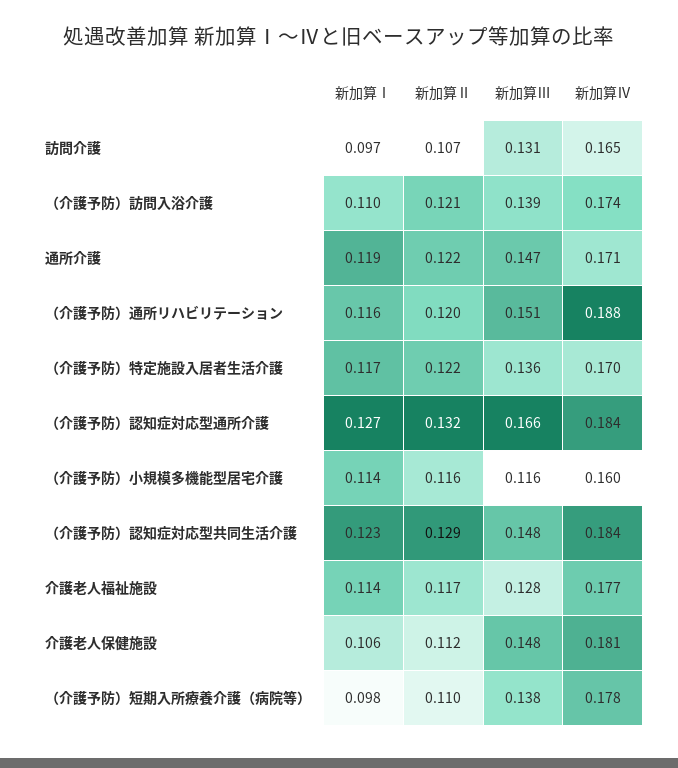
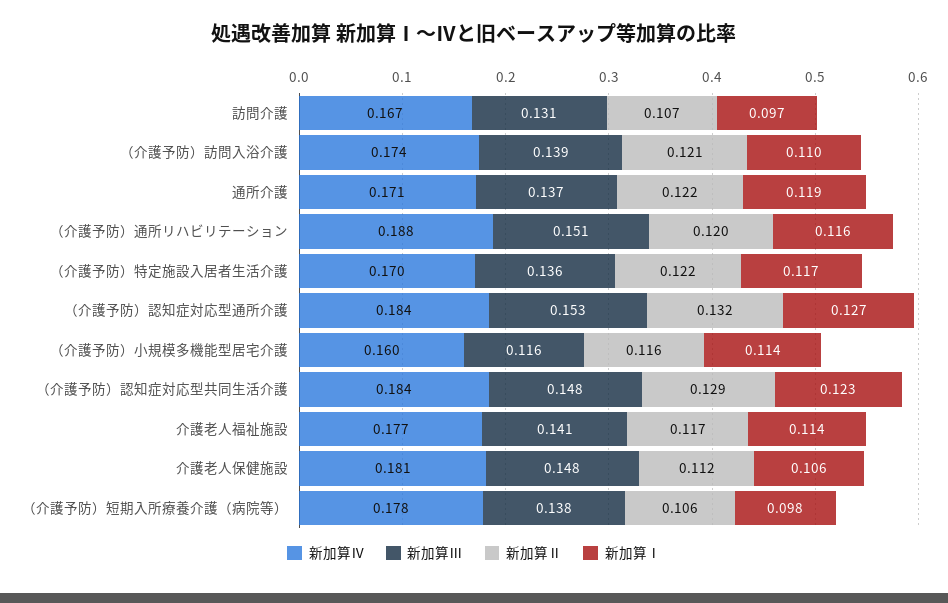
新加算Ⅳ, 訪問介護: 0.165 -> 0.167
新加算Ⅲ, 通所介護: 0.147 -> 0.137
新加算Ⅲ, （介護予防）認知症対応型通所介護: 0.166 -> 0.153
新加算Ⅲ, 介護老人福祉施設: 0.128 -> 0.141
新加算Ⅱ, （介護予防）短期入所療養介護（病院等）: 0.11 -> 0.106

